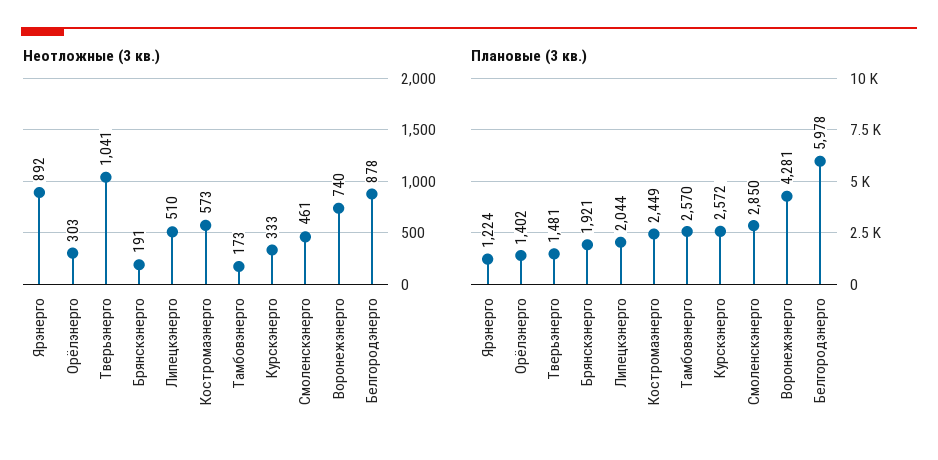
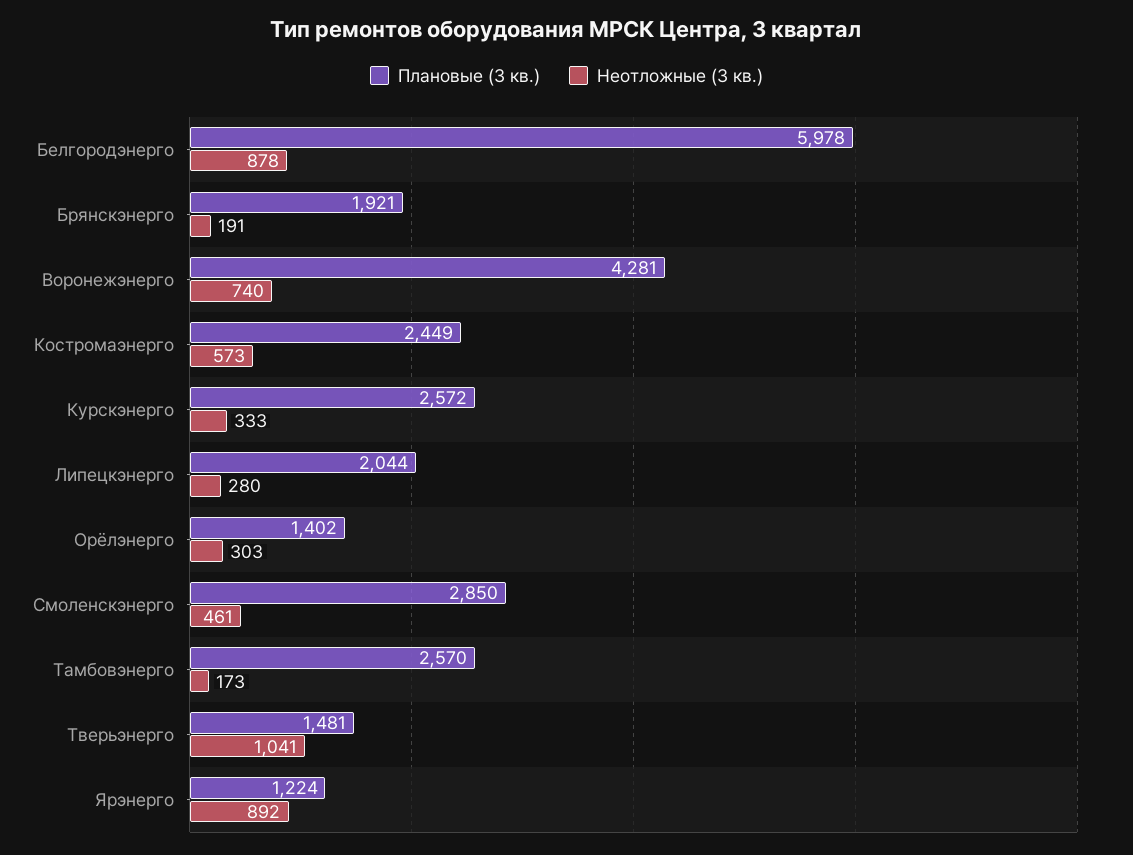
Неотложные (3 кв.), Липецкэнерго: 510 -> 280

